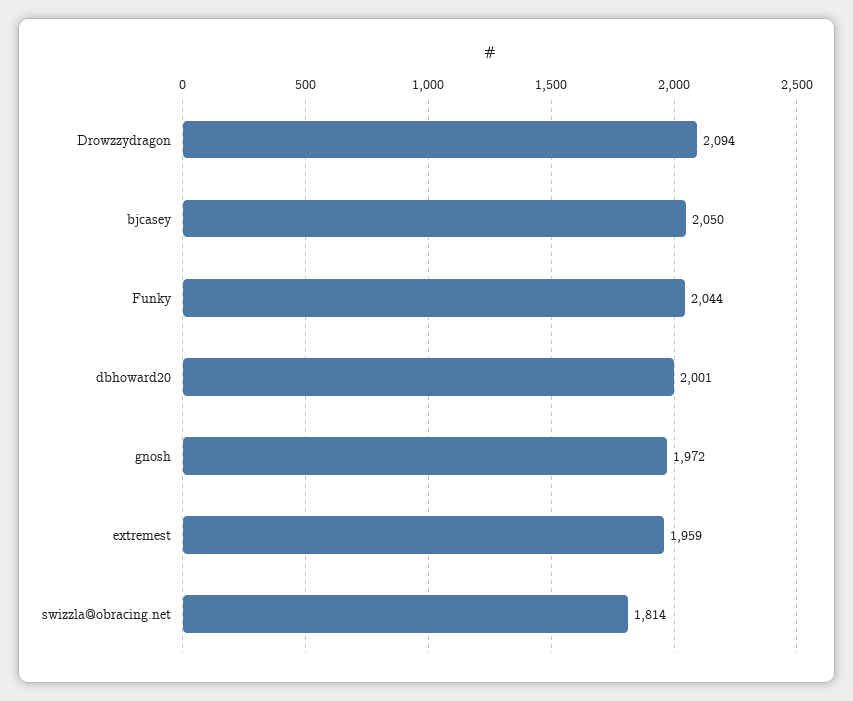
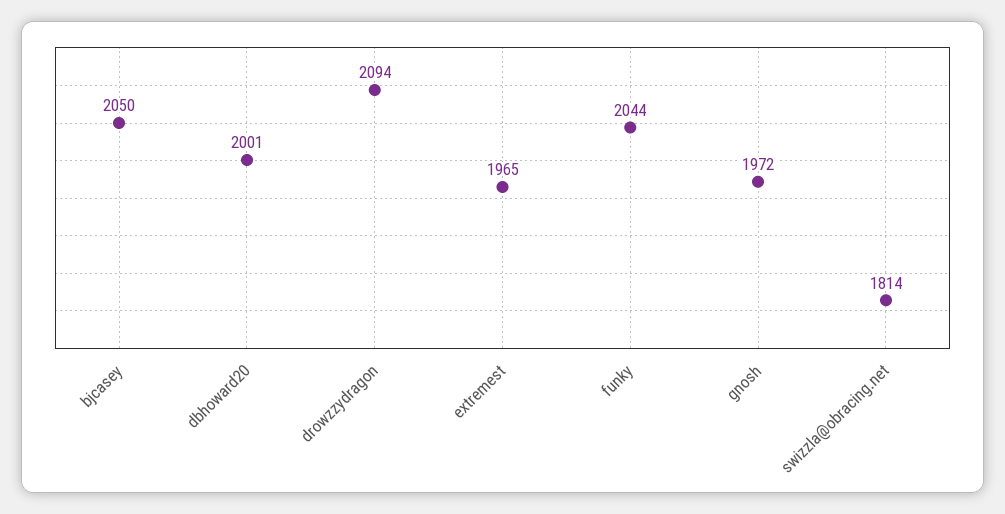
extremest: 1959 -> 1965

